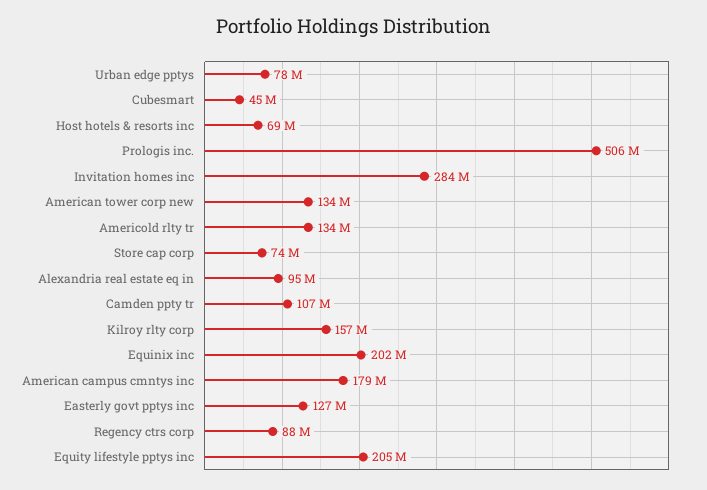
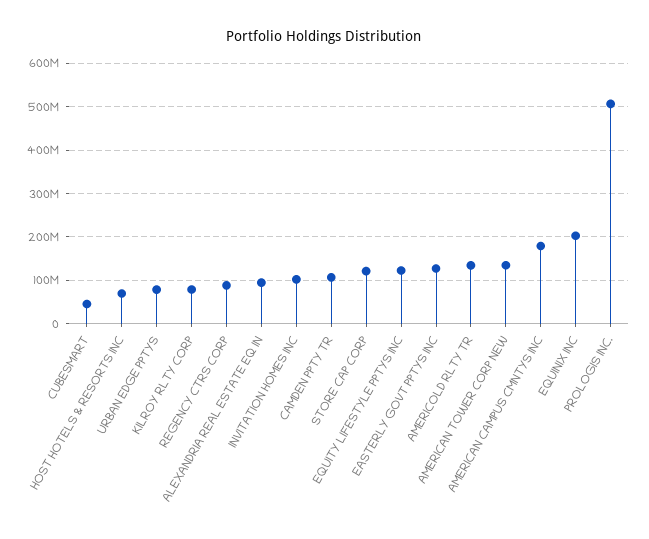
Invitation homes inc: 284000000 -> 100000000
Store cap corp: 74000000 -> 120000000
Kilroy rlty corp: 157000000 -> 80000000
Equity lifestyle pptys inc: 205000000 -> 120000000

